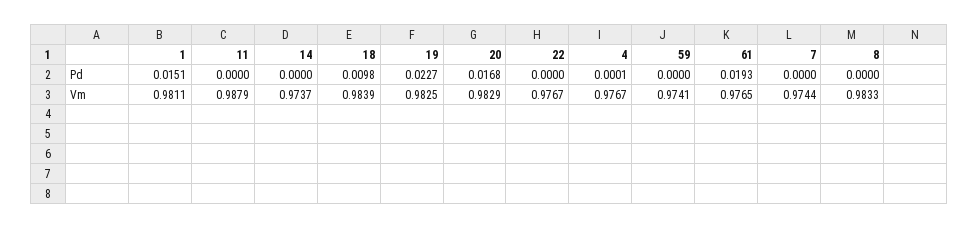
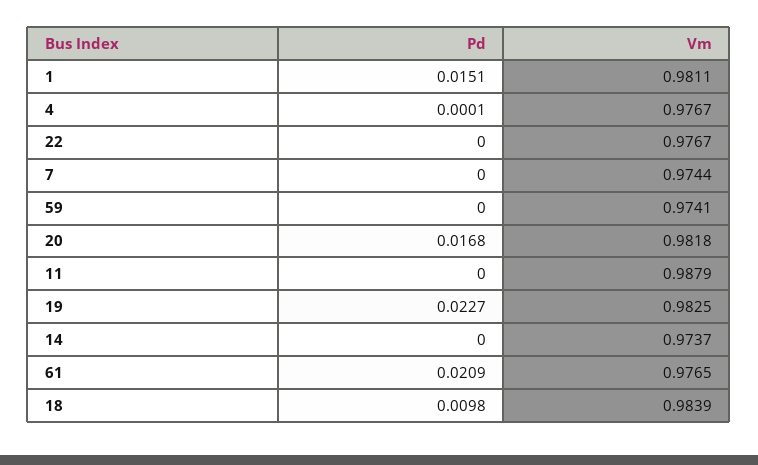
61, Pd: 0.0193 -> 0.0209
8, Pd: 0 -> none
20, Vm: 0.9829 -> 0.9818
8, Vm: 0.9833 -> none

